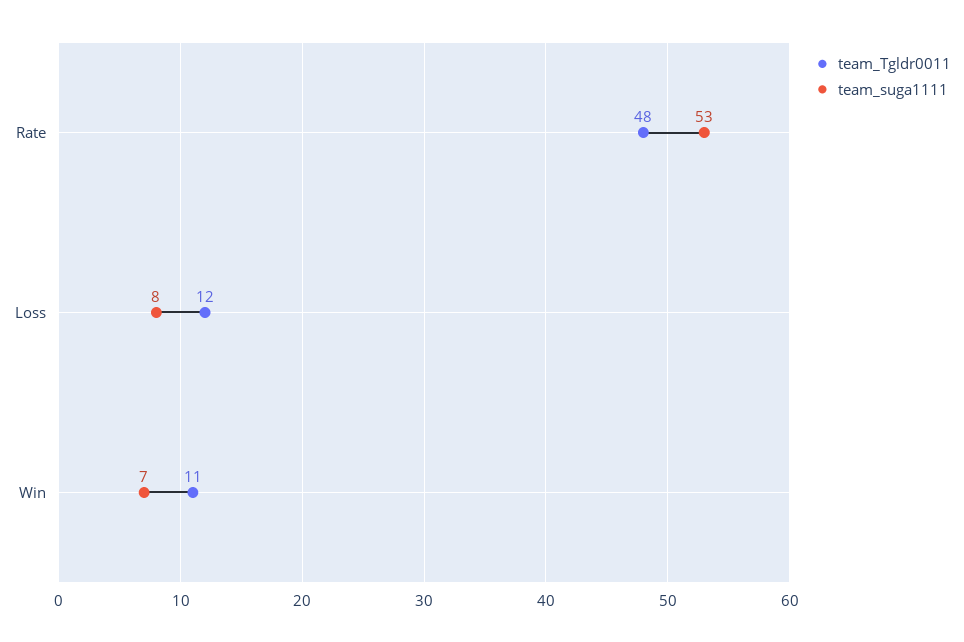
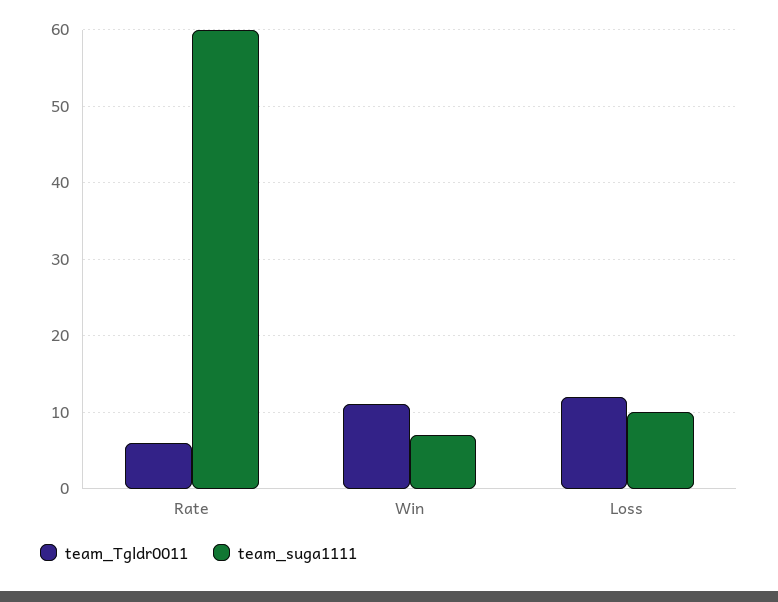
team_Tgldr0011, Rate: 48 -> 6
team_suga1111, Rate: 53 -> 60
team_suga1111, Loss: 8 -> 10

